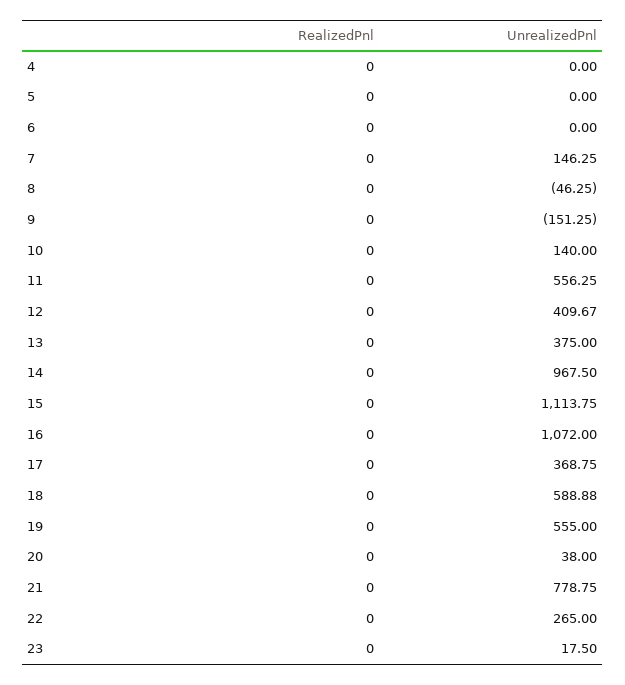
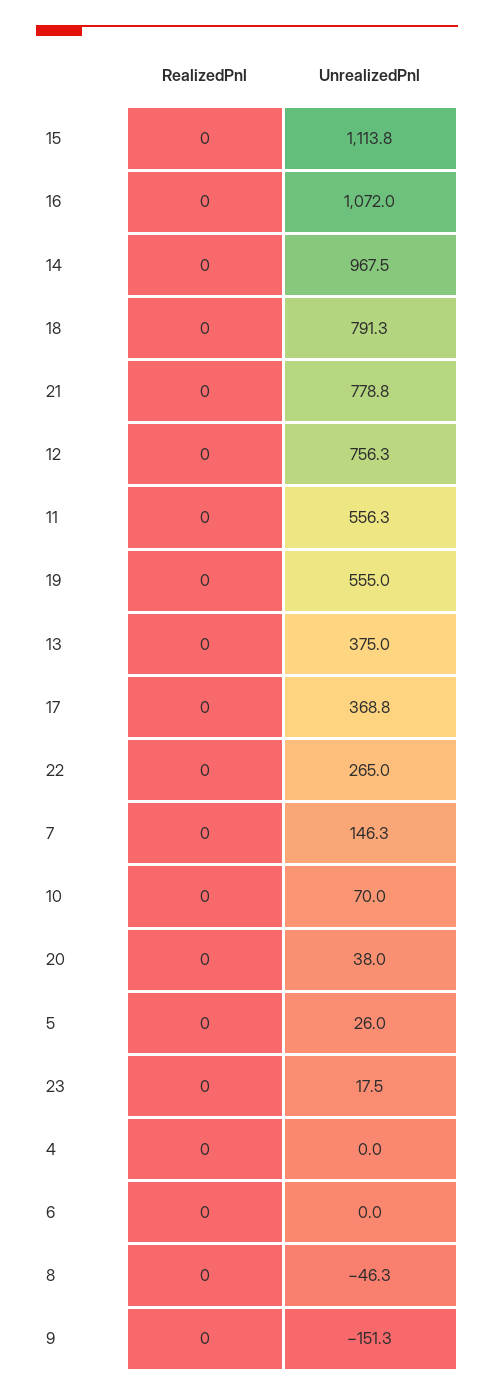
UnrealizedPnl, 5: 0 -> 26
UnrealizedPnl, 10: 140 -> 70
UnrealizedPnl, 12: 409.67 -> 756.3
UnrealizedPnl, 18: 588.88 -> 791.3

